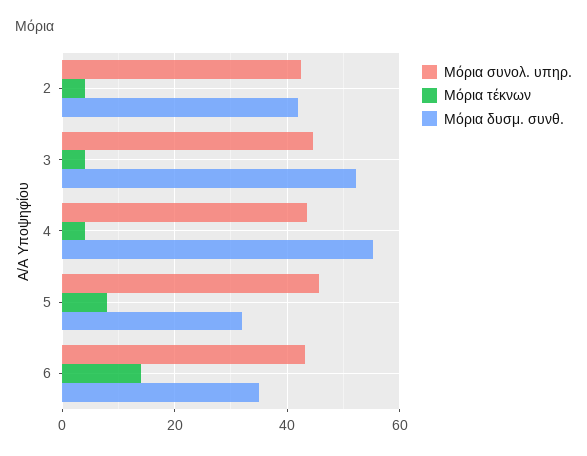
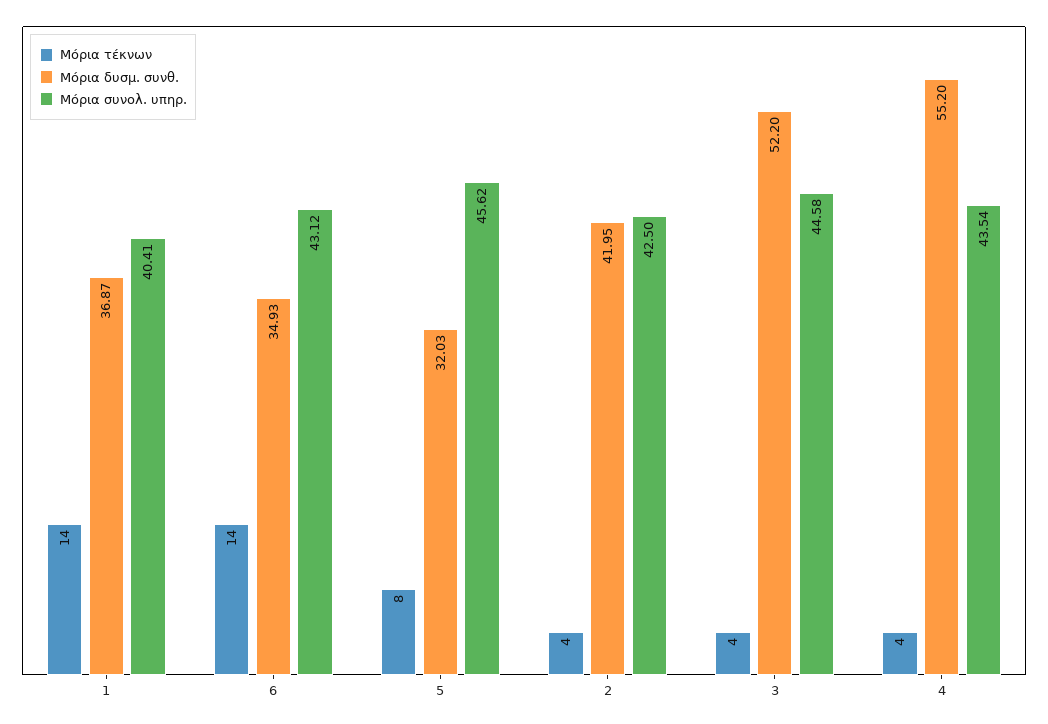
Μόρια τέκνων, 1: none -> 14
Μόρια δυσμ. συνθ., 1: none -> 36.87
Μόρια συνολ. υπηρ., 1: none -> 40.41

